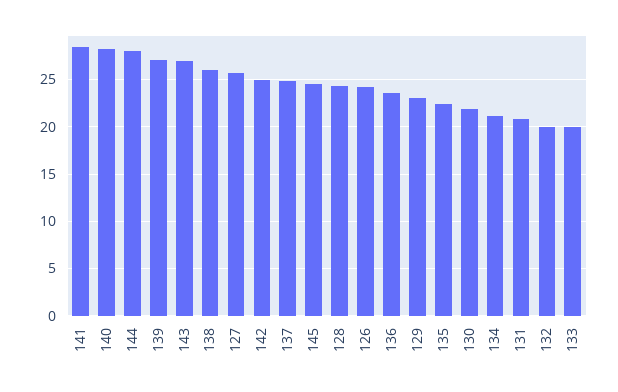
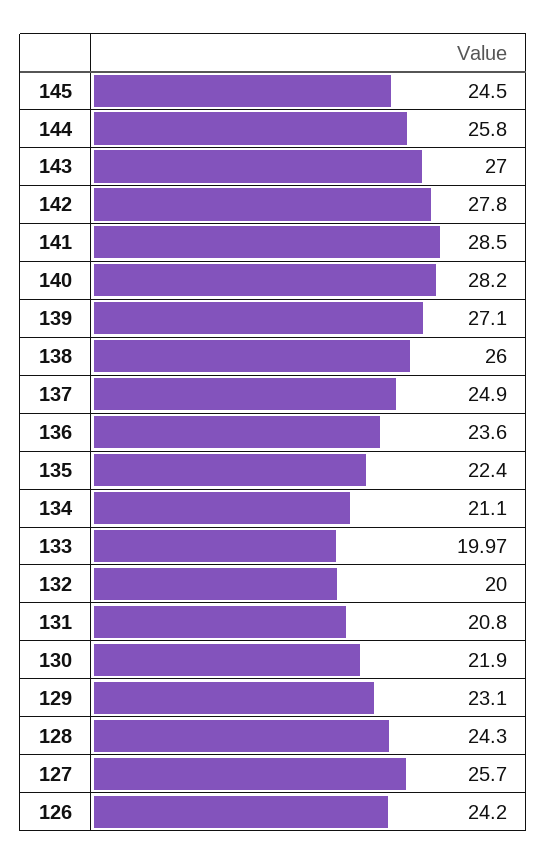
144: 28 -> 25.8
142: 25 -> 27.8

